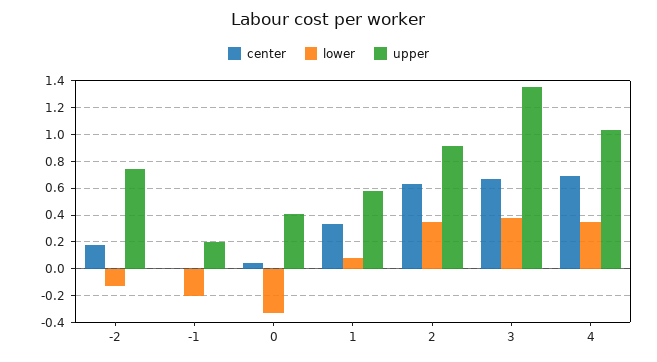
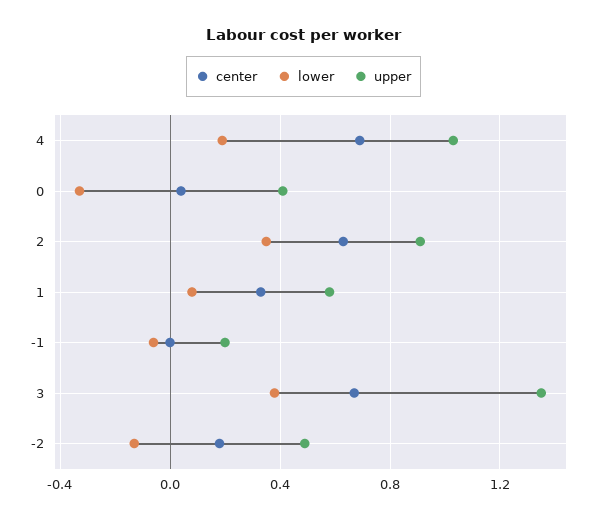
upper, -2: 0.75 -> 0.5
lower, -1: -0.2 -> -0.05
lower, 4: 0.35 -> 0.2

